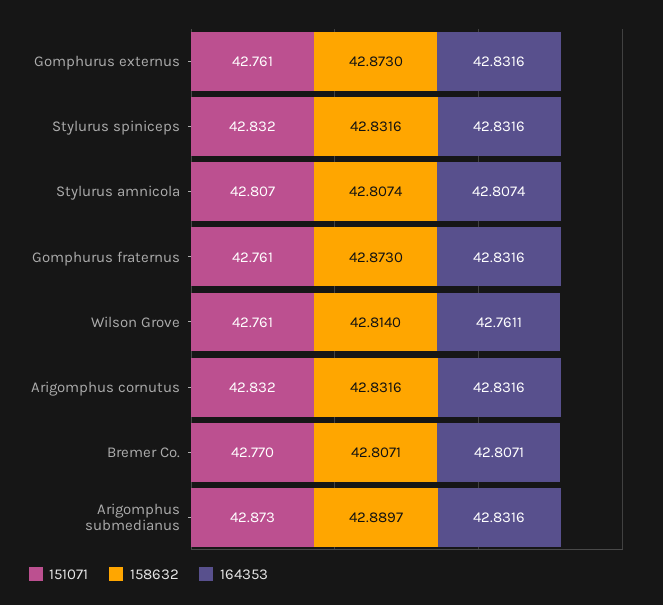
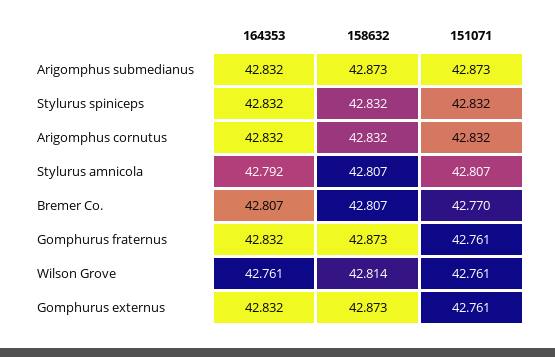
164353, Stylurus amnicola: 42.8074 -> 42.792
158632, Arigomphus submedianus: 42.8897 -> 42.873

